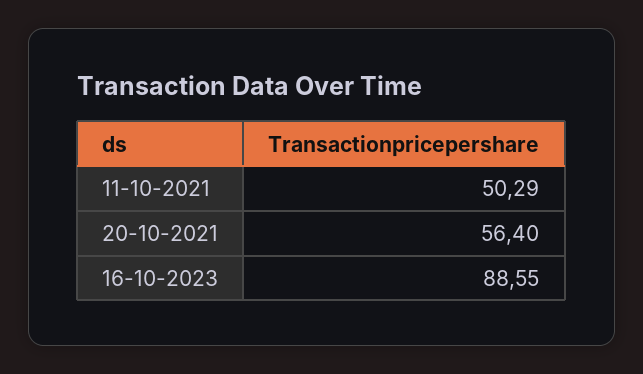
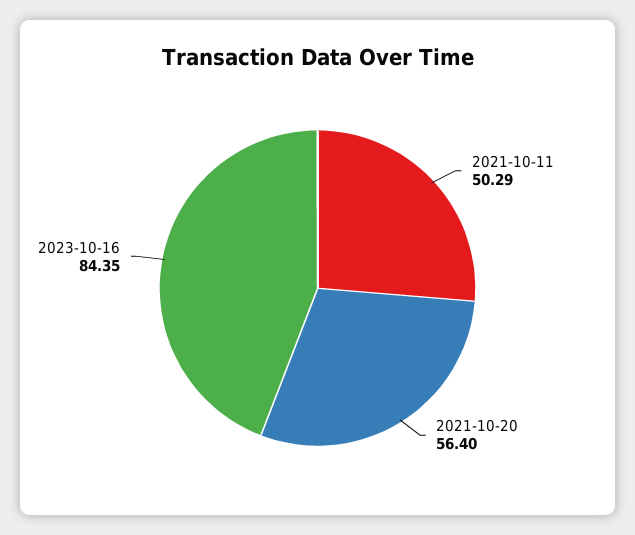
16-10-2023: 88.55 -> 84.35

